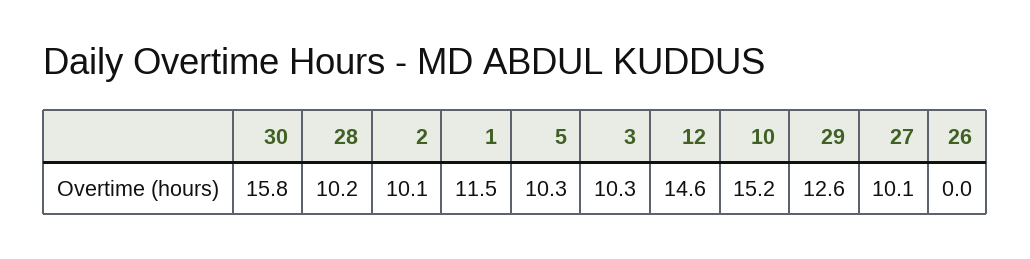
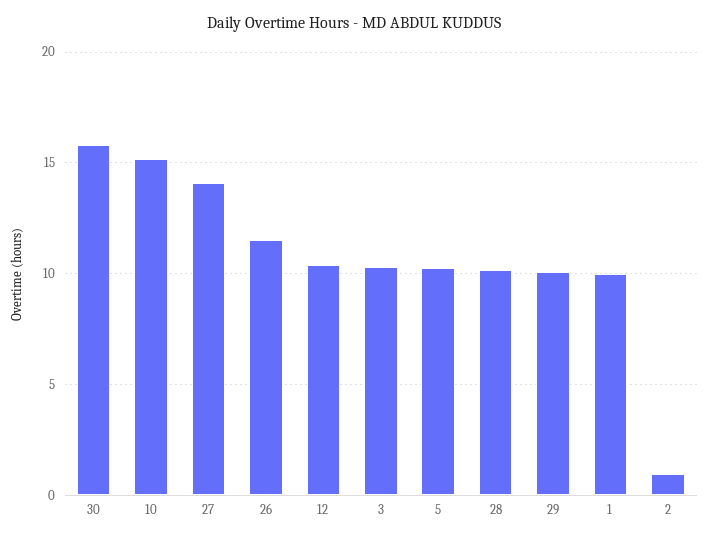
2: 10.1 -> 1
1: 11.5 -> 10
12: 14.6 -> 10.5
29: 12.6 -> 10
27: 10.1 -> 14
26: 0 -> 11.5

